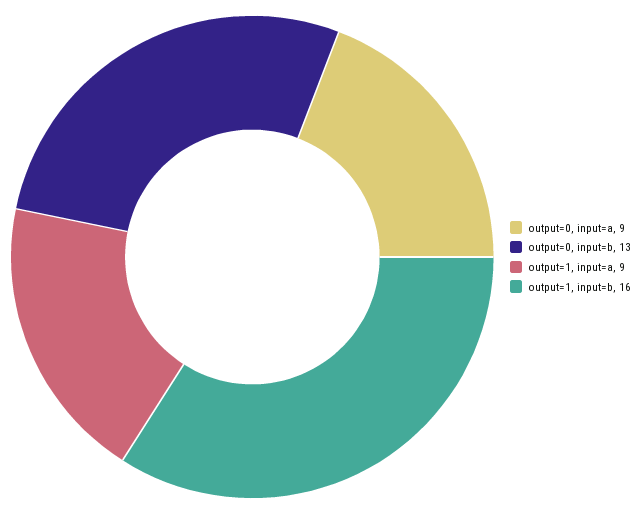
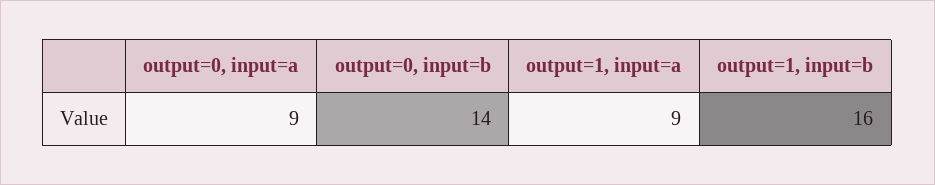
output=0, input=b: 13 -> 14

